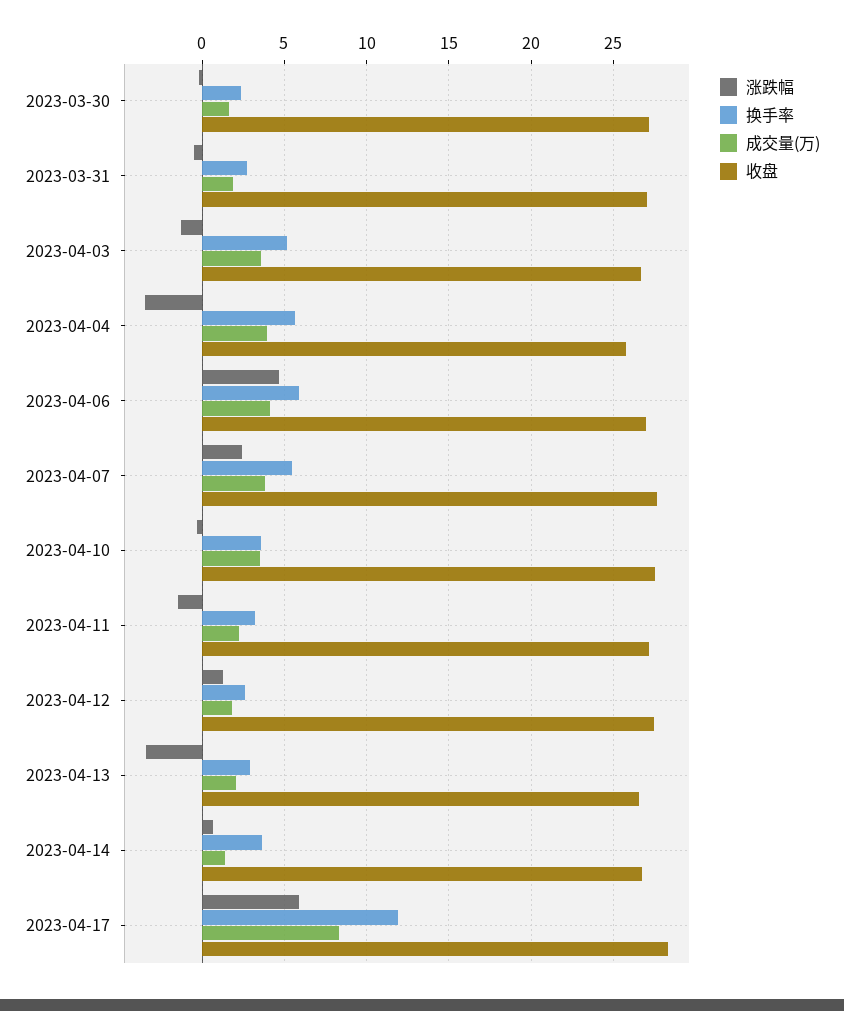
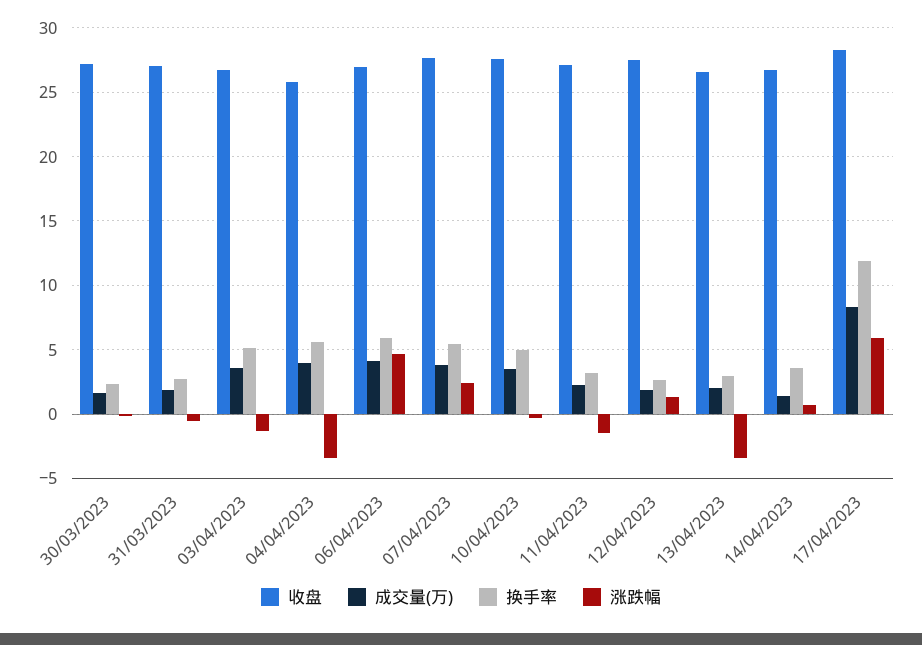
换手率, 2023-04-10: 3.5 -> 5

